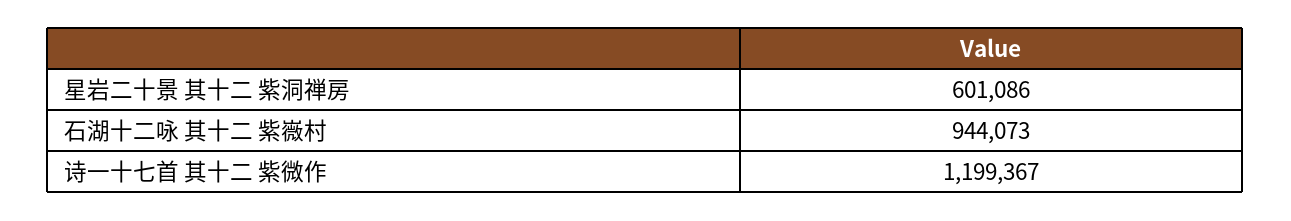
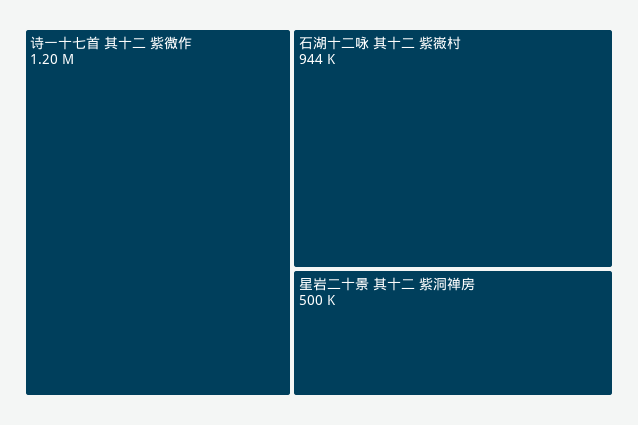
星岩二十景 其十二 紫洞禅房: 601086 -> 500000

